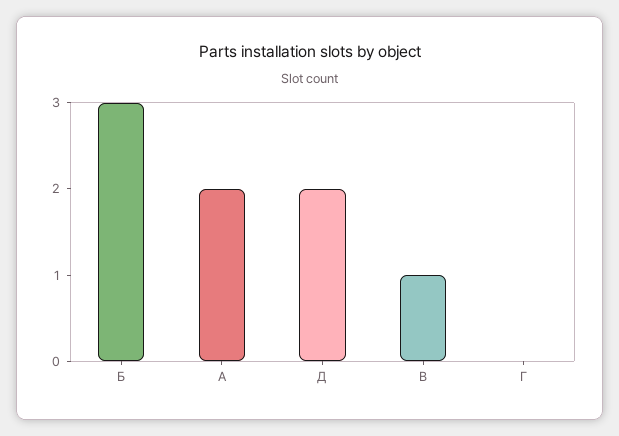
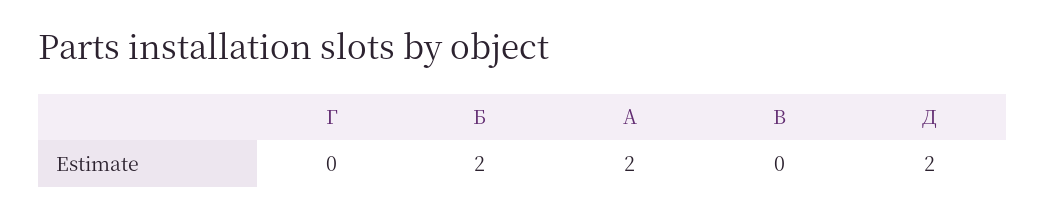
Б: 3 -> 2
В: 1 -> 0

